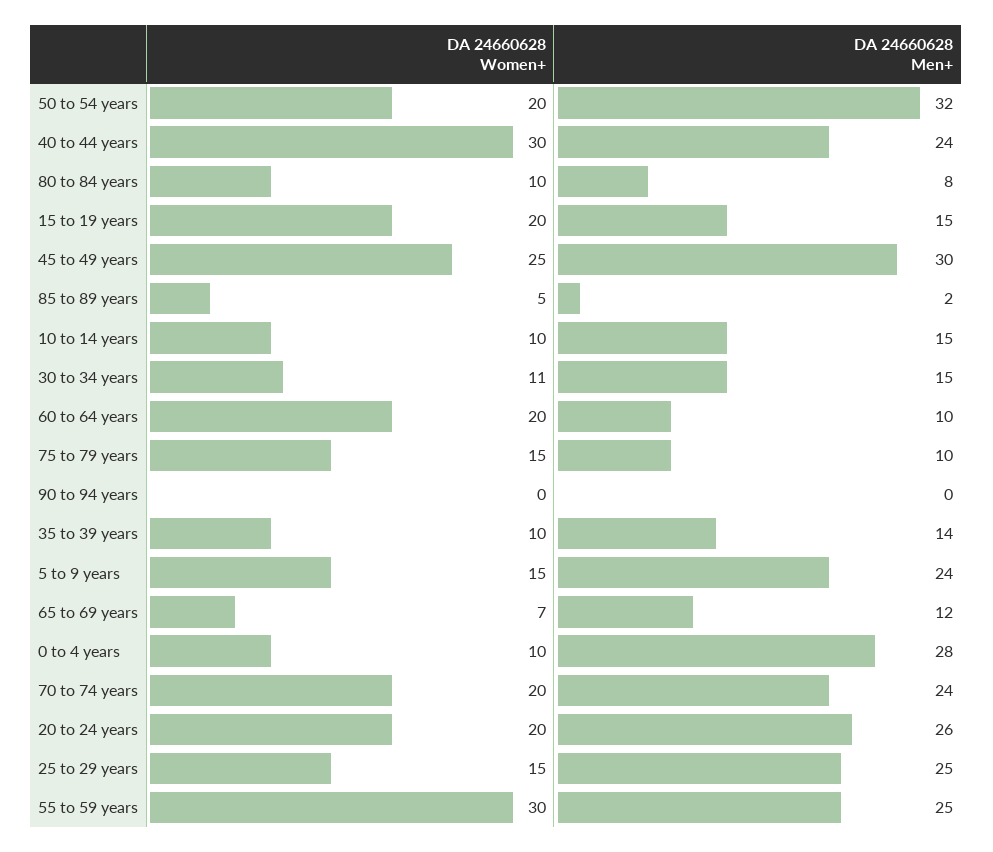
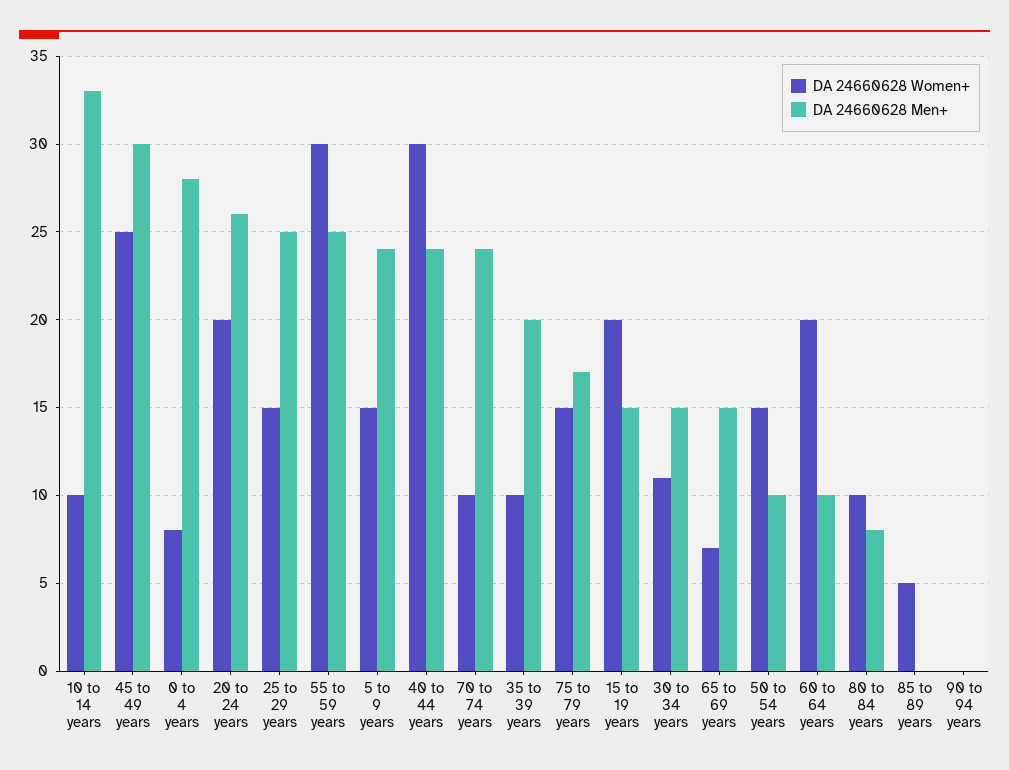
DA 24660628 Women+, 50 to 54 years: 20 -> 15
DA 24660628 Men+, 50 to 54 years: 32 -> 10
DA 24660628 Men+, 85 to 89 years: 2 -> 0
DA 24660628 Men+, 10 to 14 years: 15 -> 33
DA 24660628 Men+, 75 to 79 years: 10 -> 17
DA 24660628 Men+, 35 to 39 years: 14 -> 20
DA 24660628 Men+, 65 to 69 years: 12 -> 15
DA 24660628 Women+, 0 to 4 years: 10 -> 8
DA 24660628 Women+, 70 to 74 years: 20 -> 10

